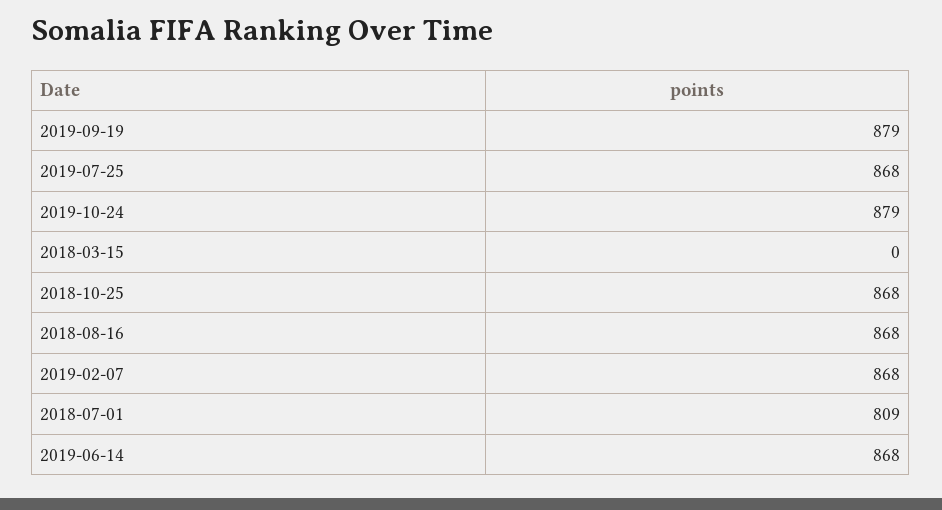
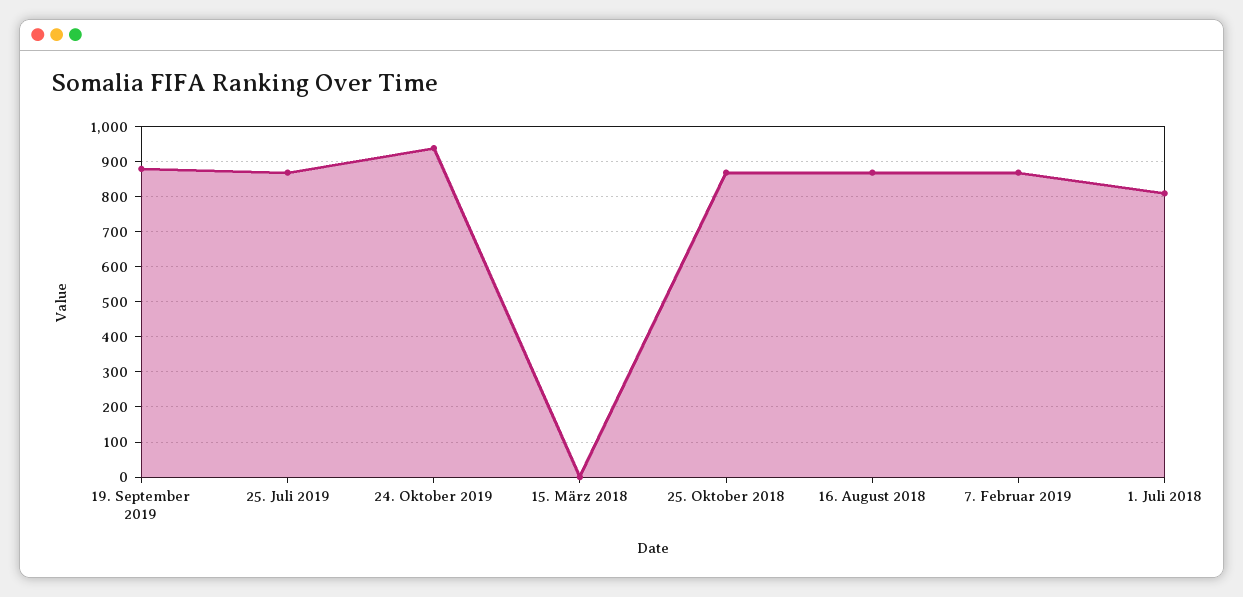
2019-10-24: 879 -> 940
2019-06-14: 868 -> none

